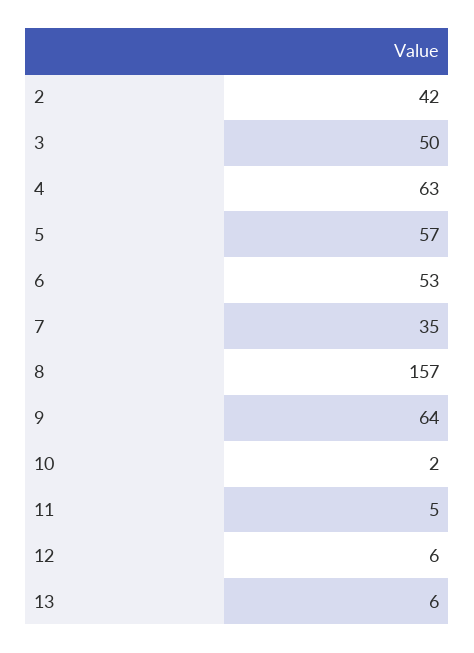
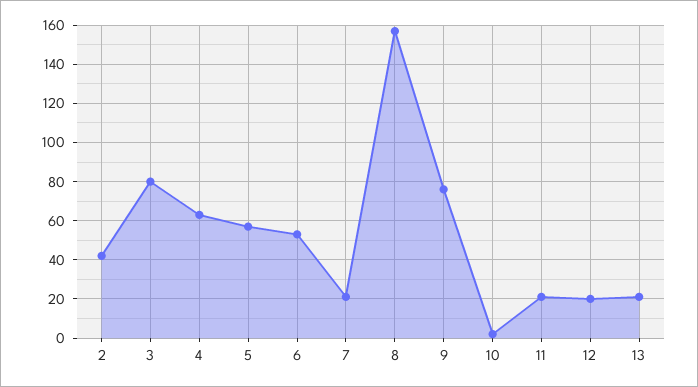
3: 50 -> 80
7: 35 -> 20
9: 64 -> 75
11: 5 -> 20
12: 6 -> 20
13: 6 -> 20

